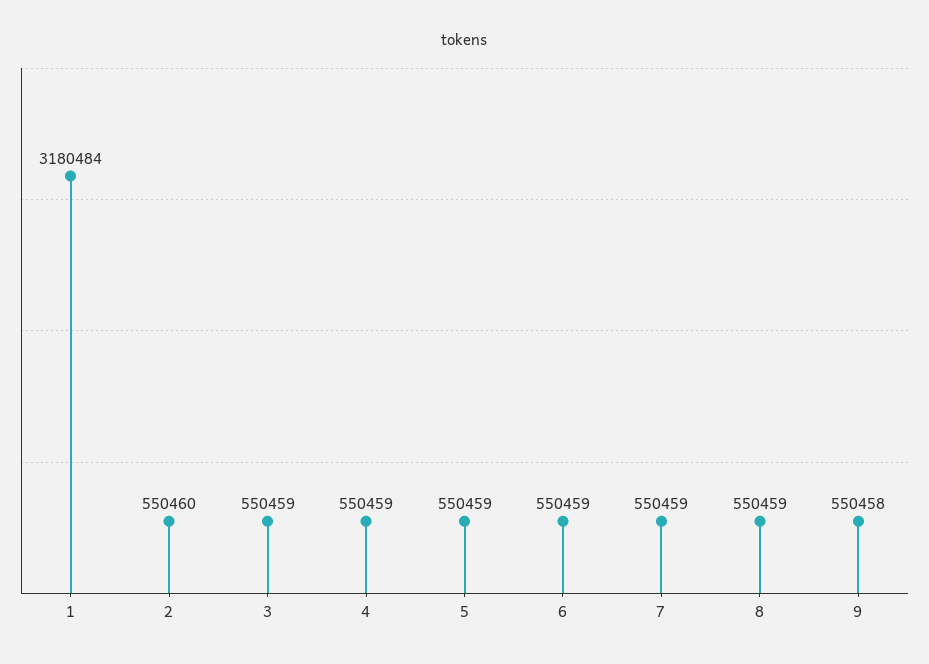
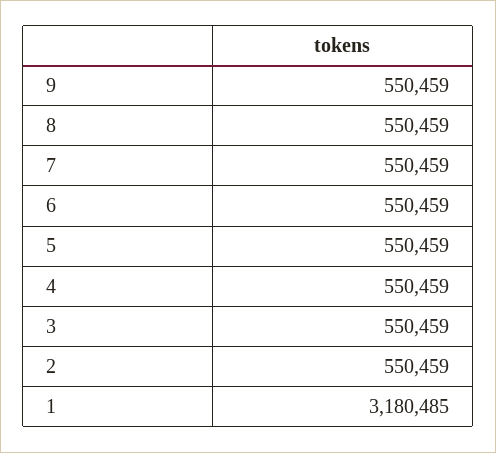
1: 3180484 -> 3180485
2: 550460 -> 550459
9: 550458 -> 550459

